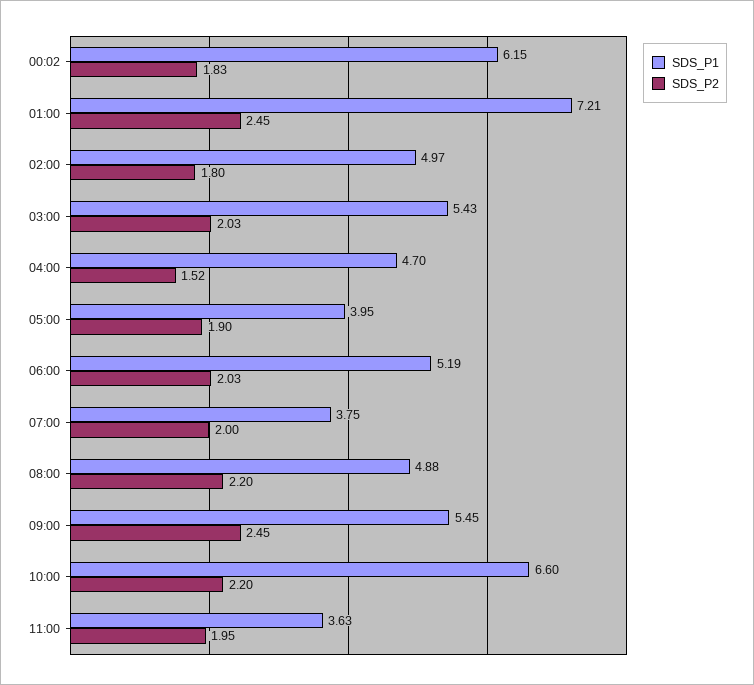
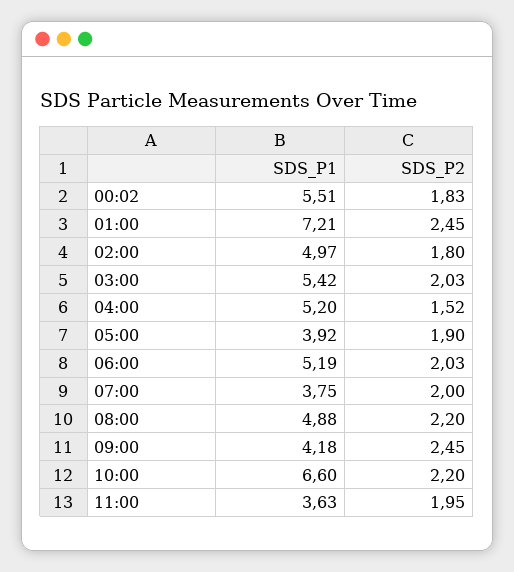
SDS_P1, 00:02: 6.15 -> 5.51
SDS_P1, 03:00: 5.43 -> 5.42
SDS_P1, 04:00: 4.7 -> 5.2
SDS_P1, 05:00: 3.95 -> 3.92
SDS_P1, 09:00: 5.45 -> 4.18

